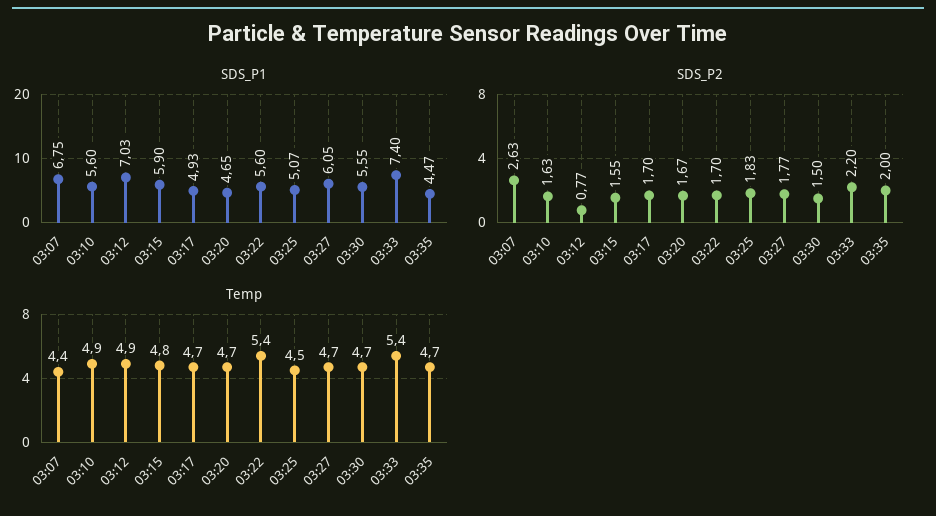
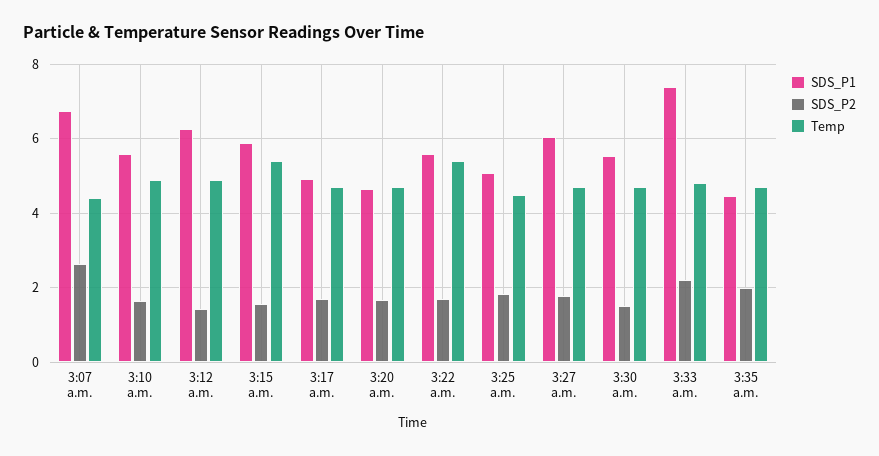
SDS_P1, 03:12: 7.03 -> 6.2
SDS_P2, 03:12: 0.77 -> 1.4
Temp, 03:15: 4.8 -> 5.4
Temp, 03:33: 5.4 -> 4.8

